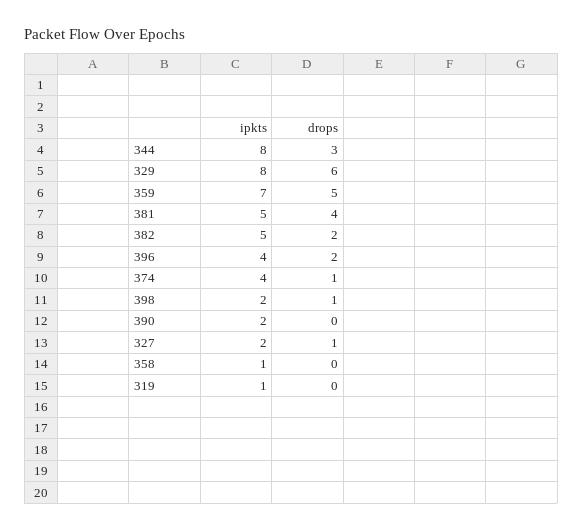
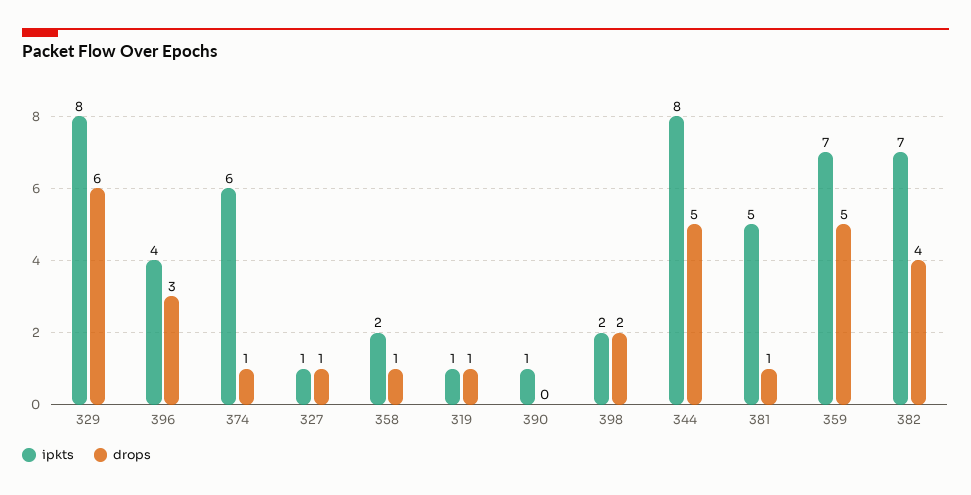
drops, 344: 3 -> 5
drops, 381: 4 -> 1
ipkts, 382: 5 -> 7
drops, 382: 2 -> 4
drops, 396: 2 -> 3
ipkts, 374: 4 -> 6
drops, 398: 1 -> 2
ipkts, 390: 2 -> 1
ipkts, 327: 2 -> 1
ipkts, 358: 1 -> 2
drops, 358: 0 -> 1
drops, 319: 0 -> 1

